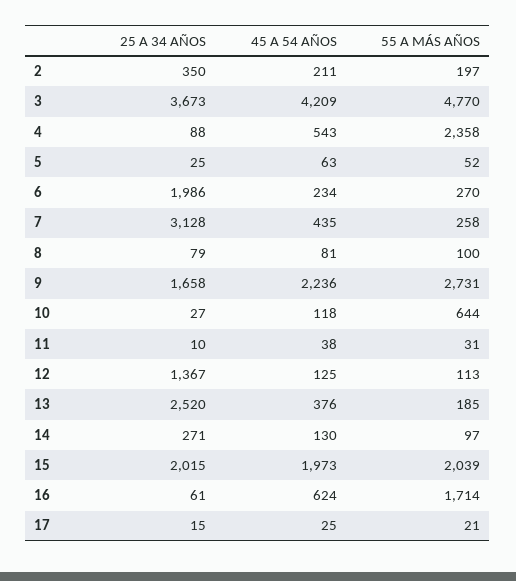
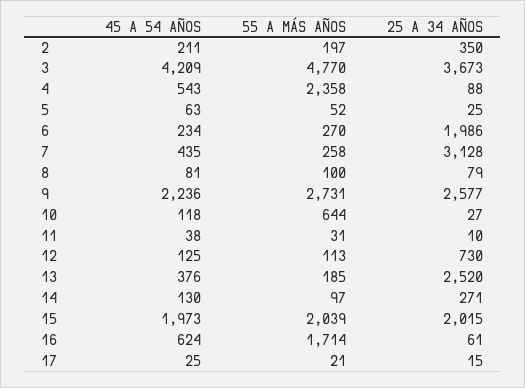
25 A 34 AÑOS, 9: 1658 -> 2577
25 A 34 AÑOS, 12: 1367 -> 730

